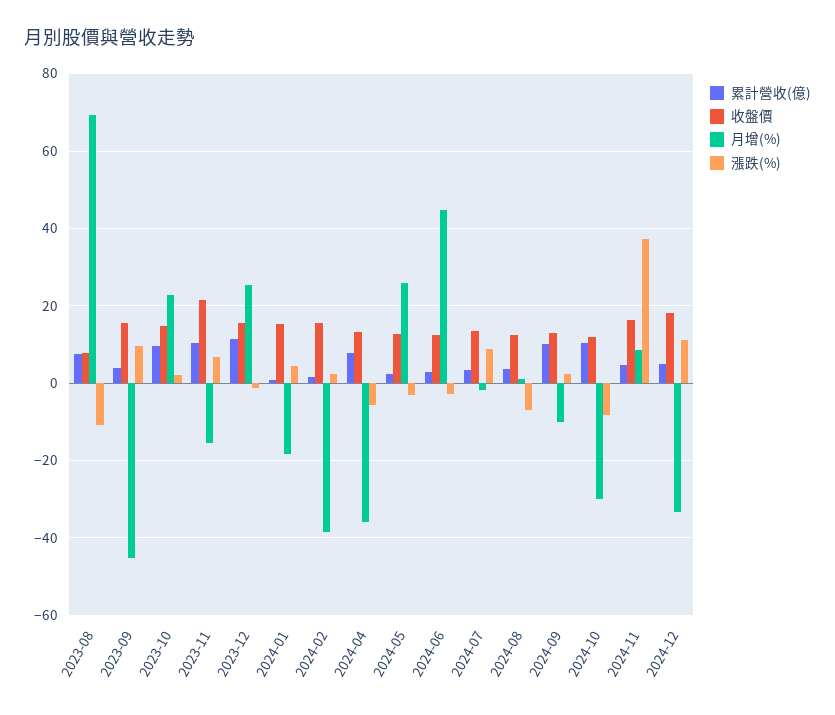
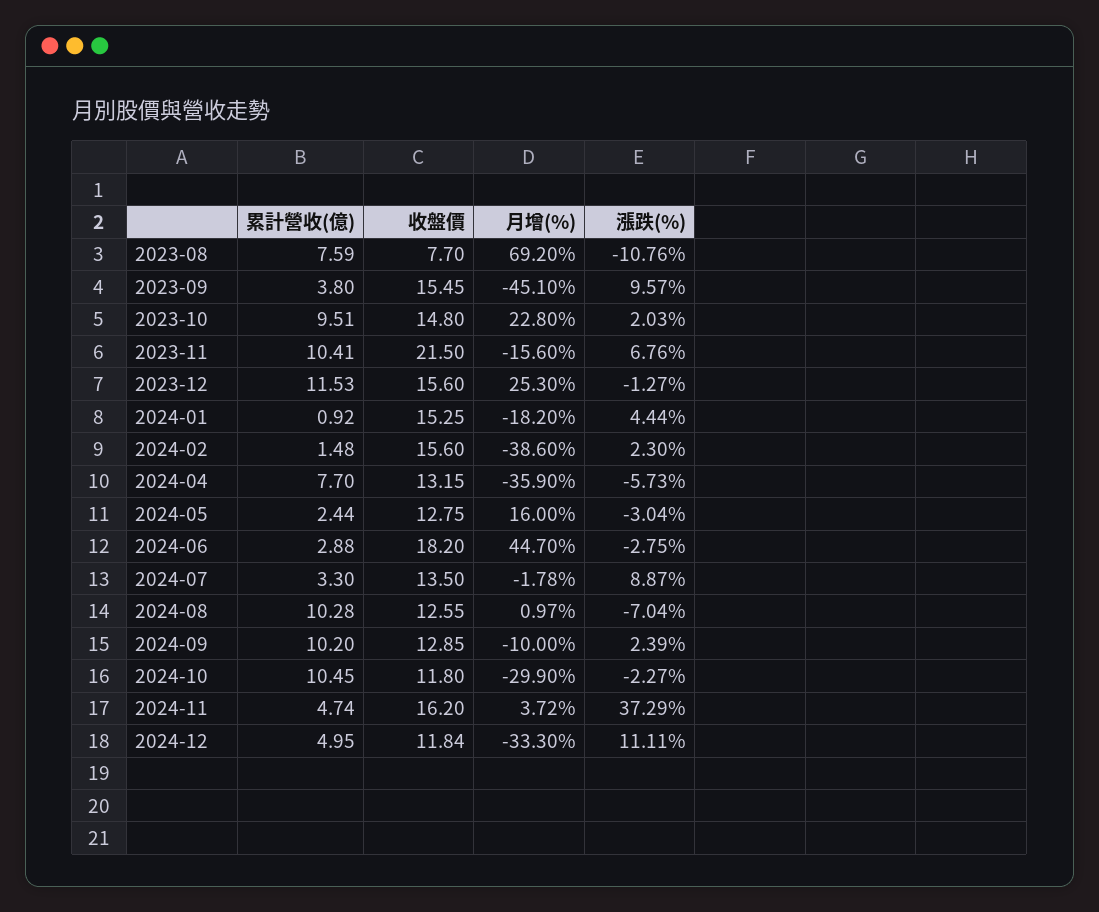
月增(%), 2024-05: 26 -> 16
收盤價, 2024-06: 12 -> 18.2
累計營收(億), 2024-08: 4 -> 10.28
漲跌(%), 2024-10: -8 -> -2.27
月增(%), 2024-11: 8 -> 3.72
收盤價, 2024-12: 18 -> 11.84

